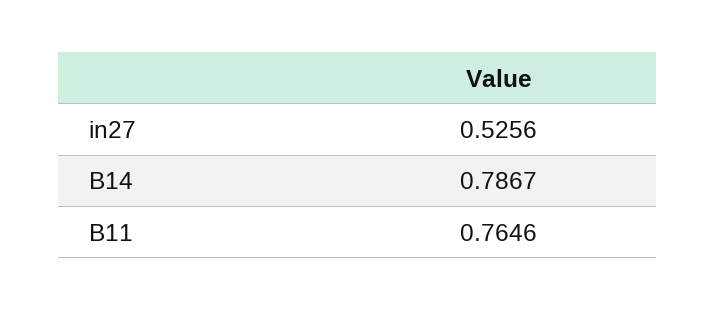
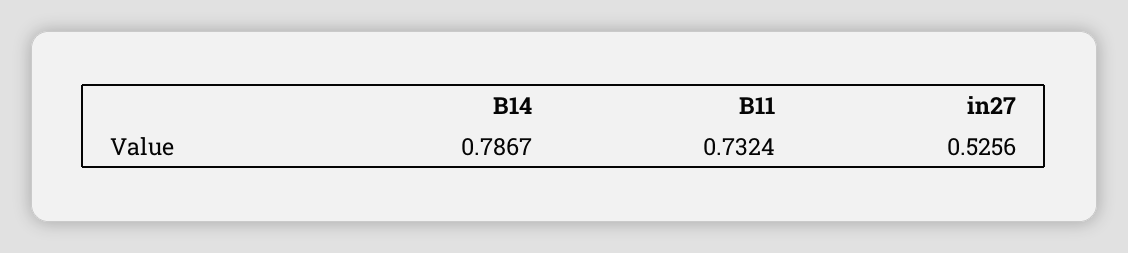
B11: 0.7646 -> 0.7324

